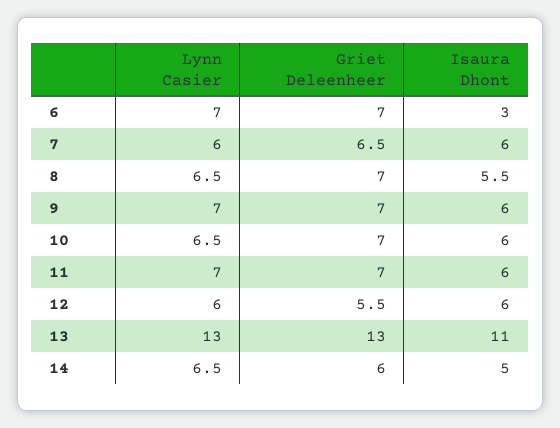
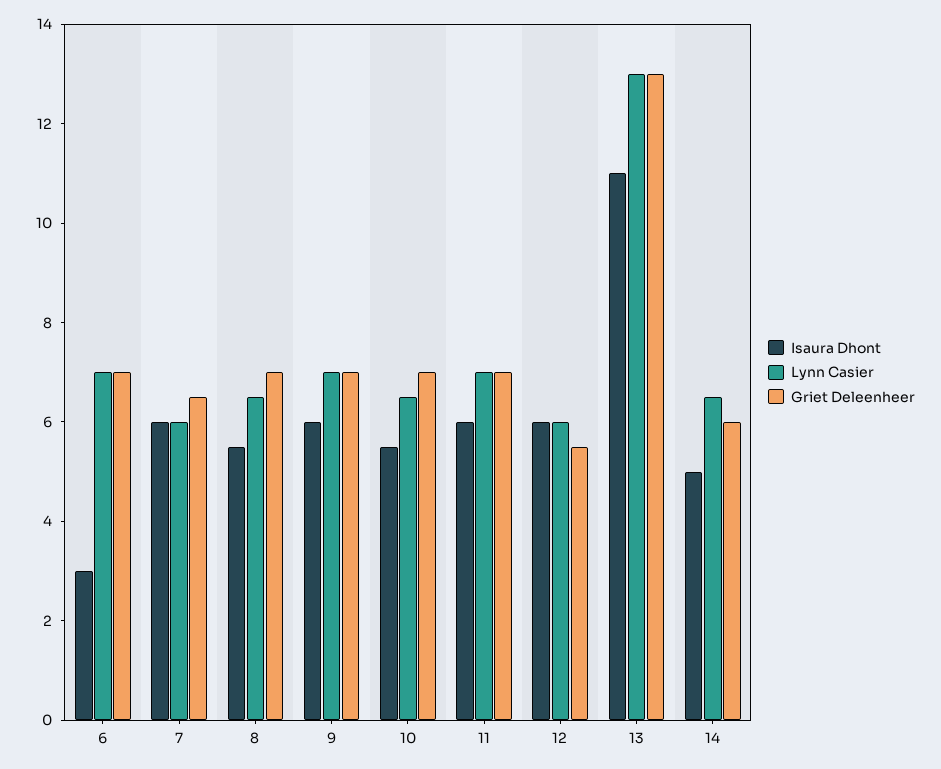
Isaura Dhont, 10: 6 -> 5.5

